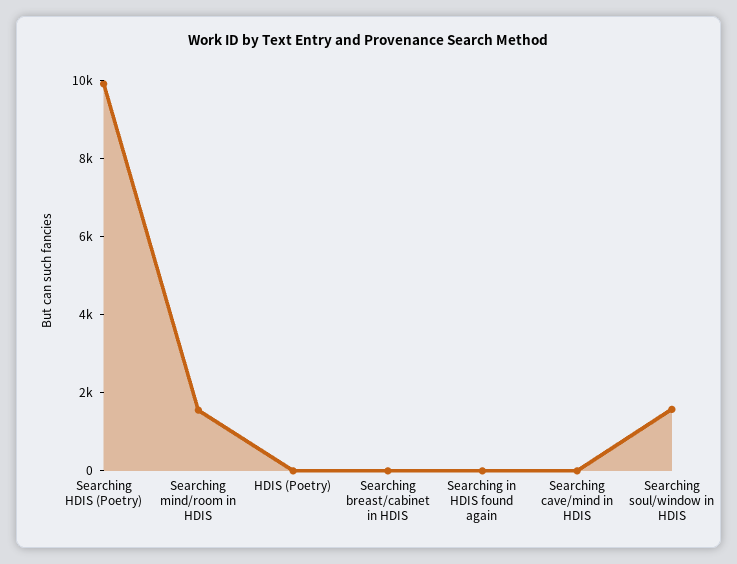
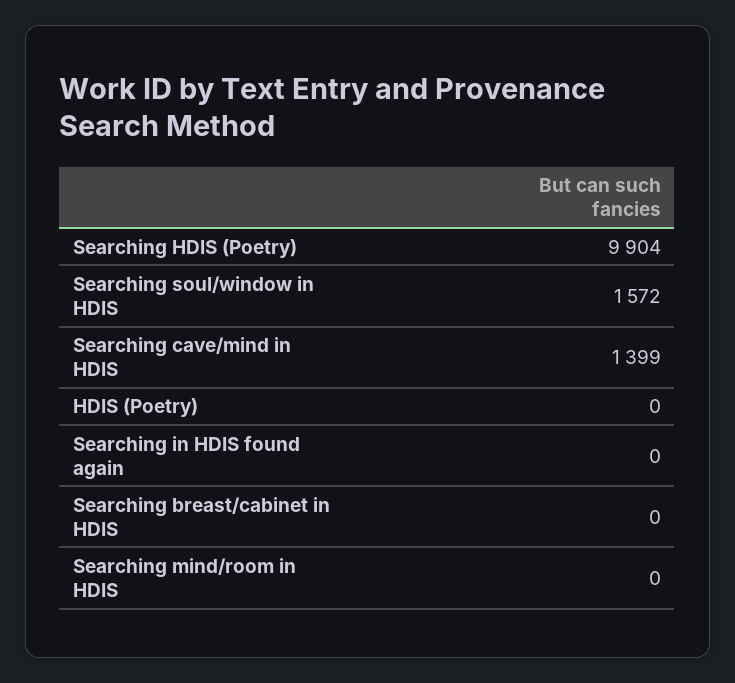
Searching mind/room in HDIS: 1500 -> 0
Searching cave/mind in HDIS: 0 -> 1399

